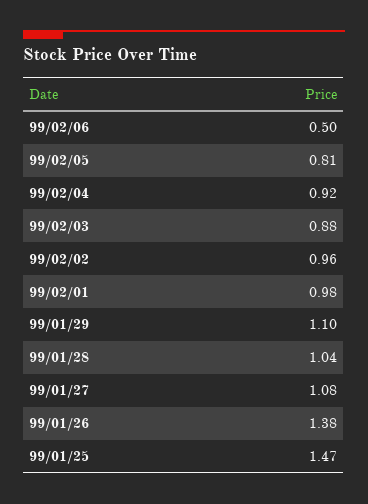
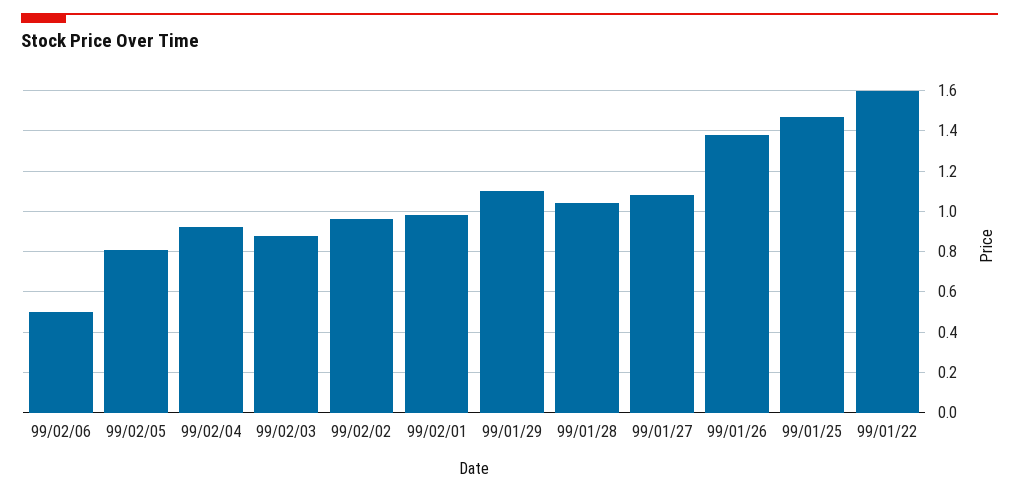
99/01/22: none -> 1.6

